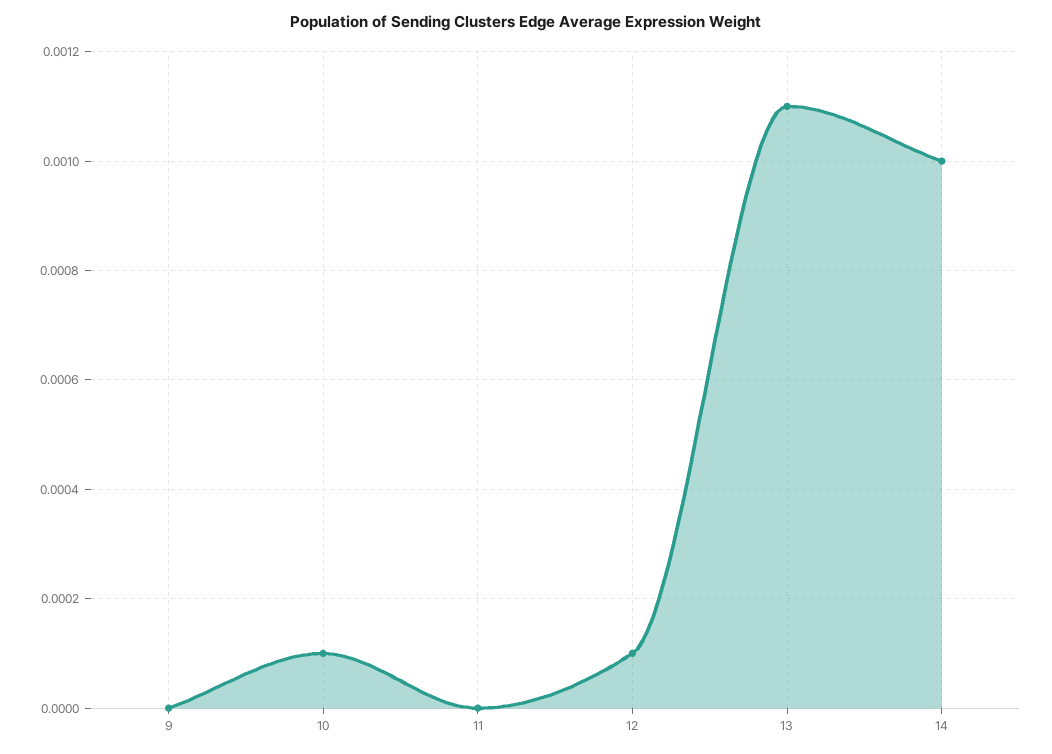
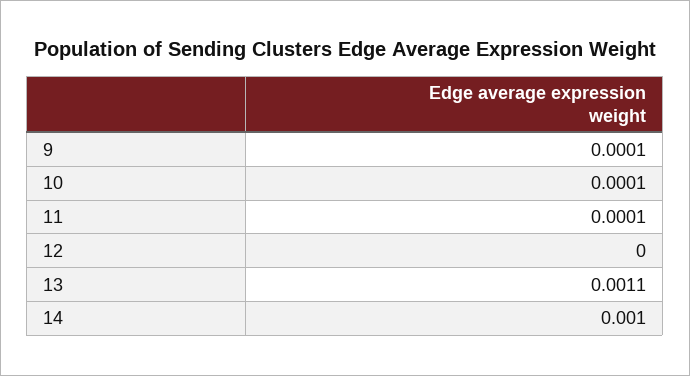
9: 0 -> 0.0001
11: 0 -> 0.0001
12: 0.0001 -> 0

